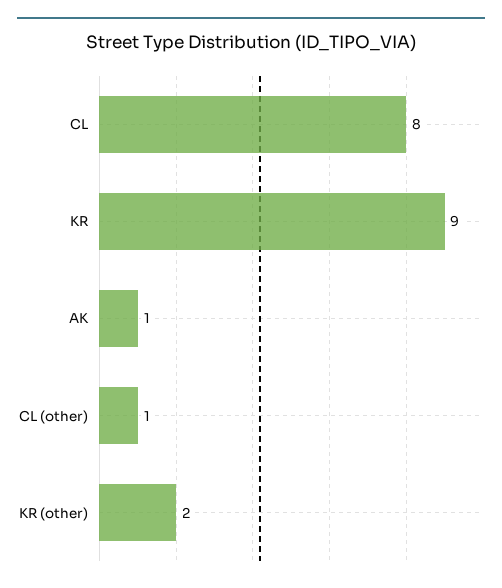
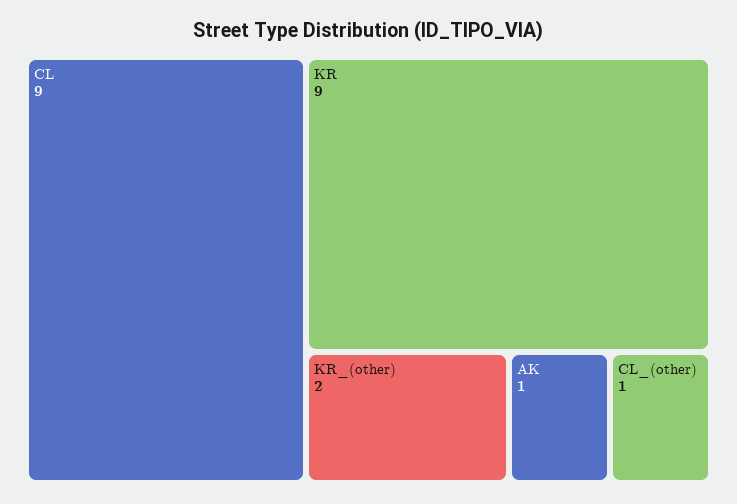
CL: 8 -> 9

